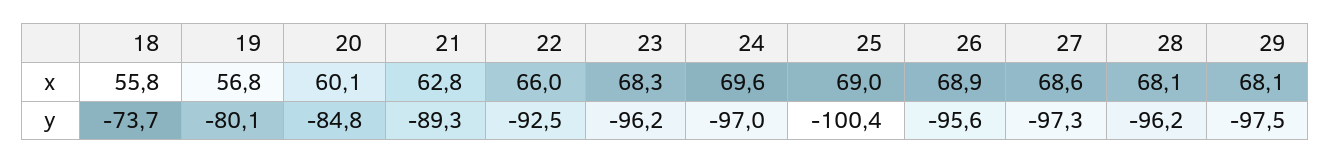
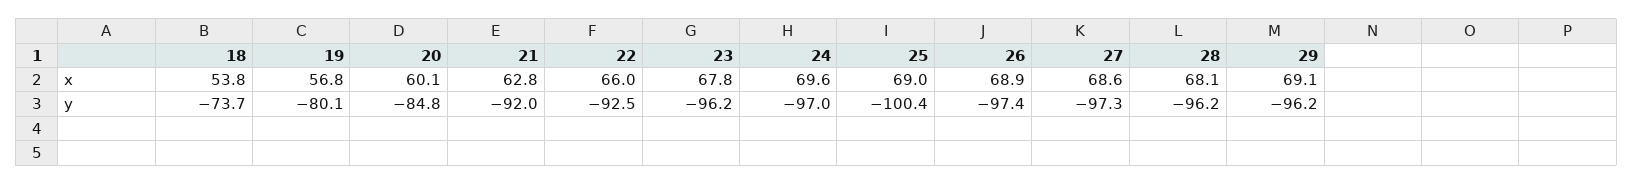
18, x: 55.8 -> 53.8
23, x: 68.3 -> 67.8
29, x: 68.1 -> 69.1
21, y: -89.3 -> -92
26, y: -95.6 -> -97.4
29, y: -97.5 -> -96.2

